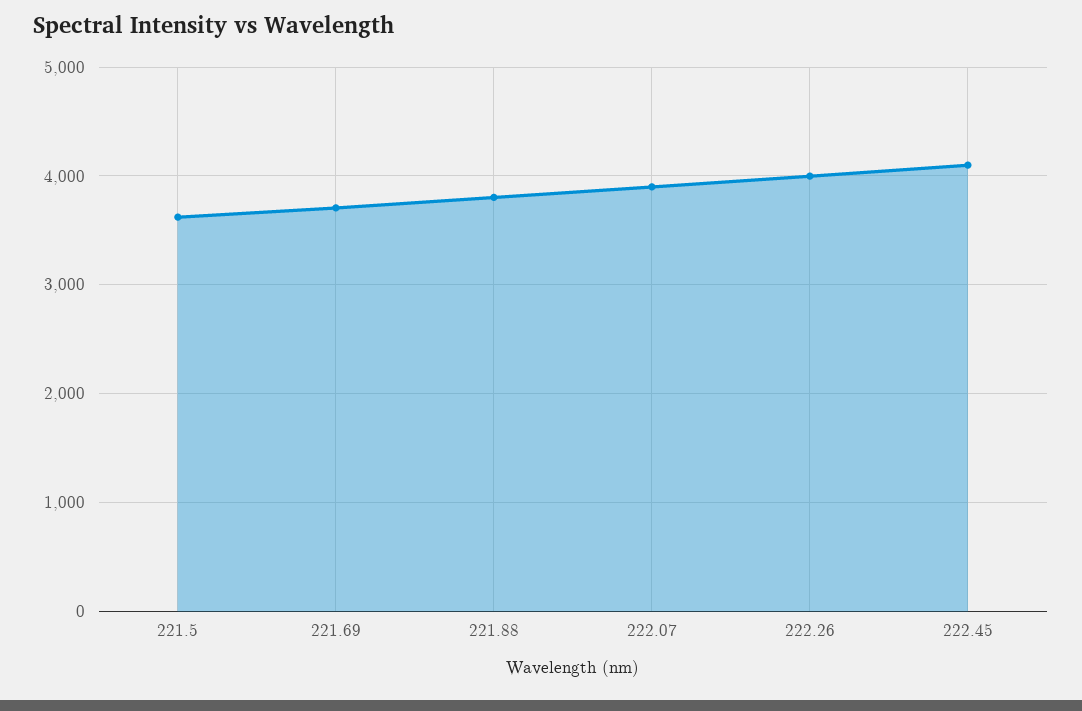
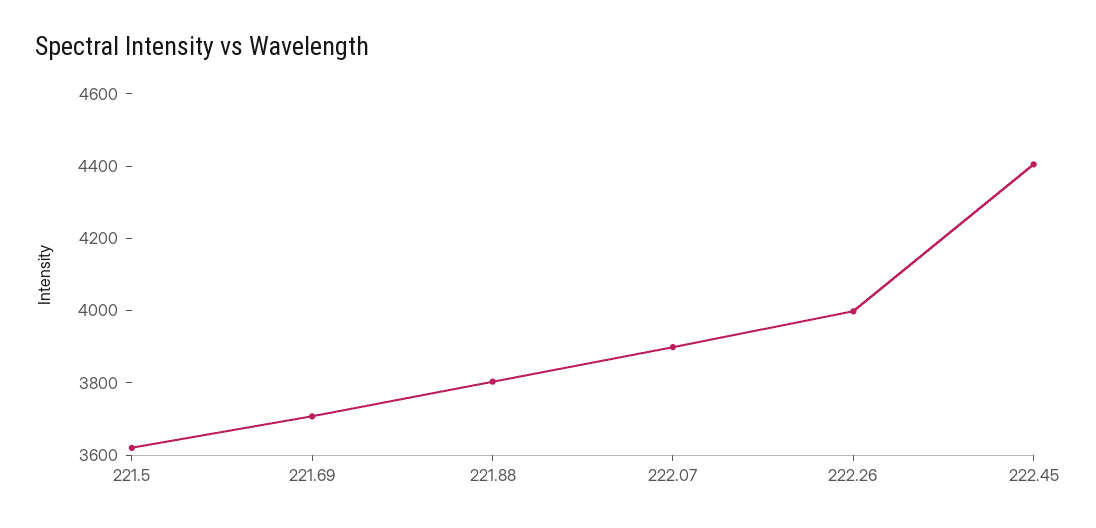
222.45: 4100 -> 4400

